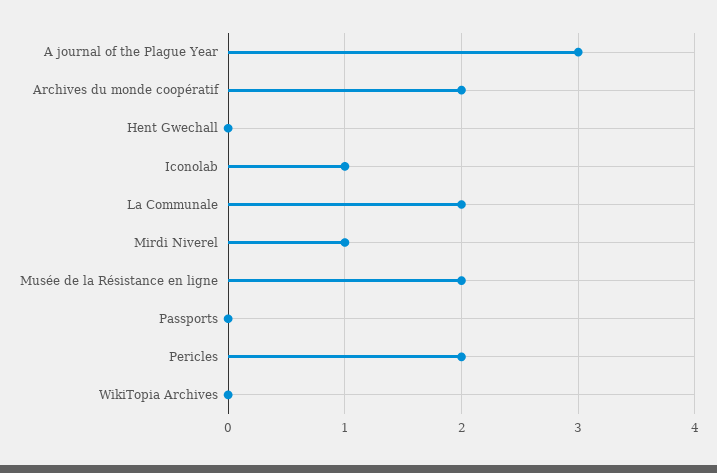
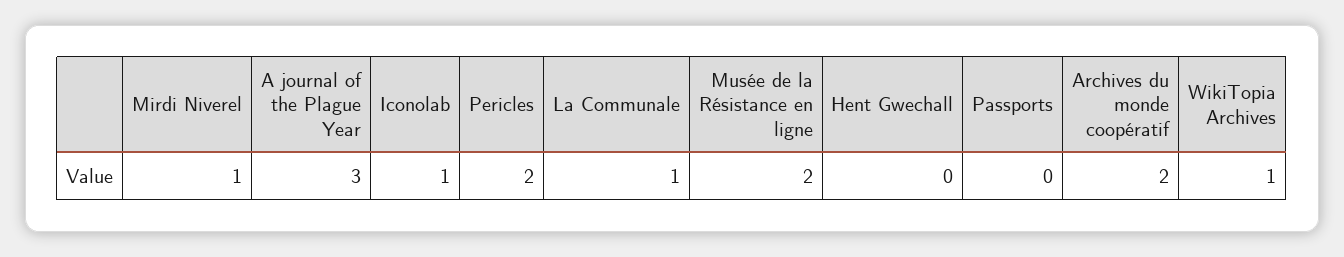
La Communale: 2 -> 1
WikiTopia Archives: 0 -> 1

